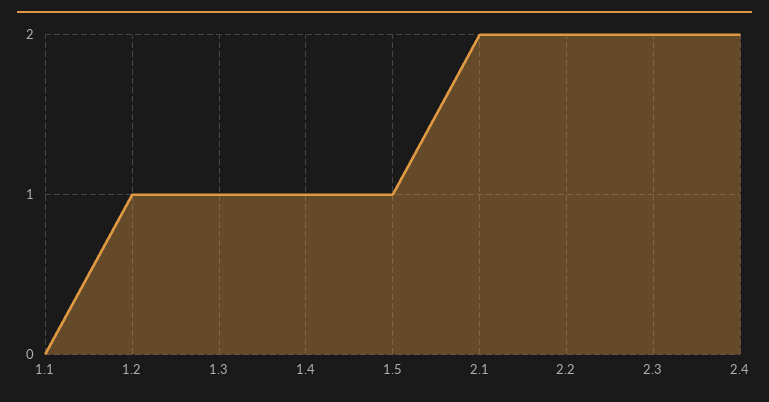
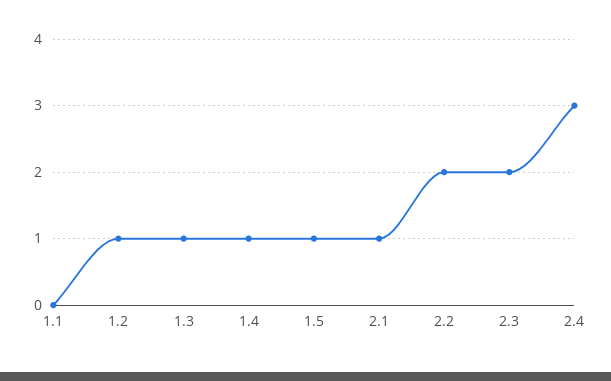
2.1: 2 -> 1
2.4: 2 -> 3

